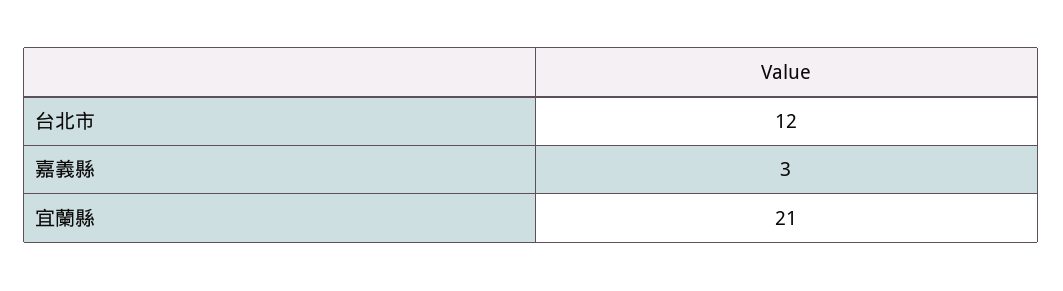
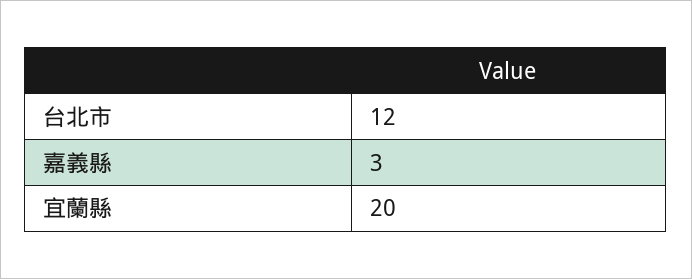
宜蘭縣: 21 -> 20

